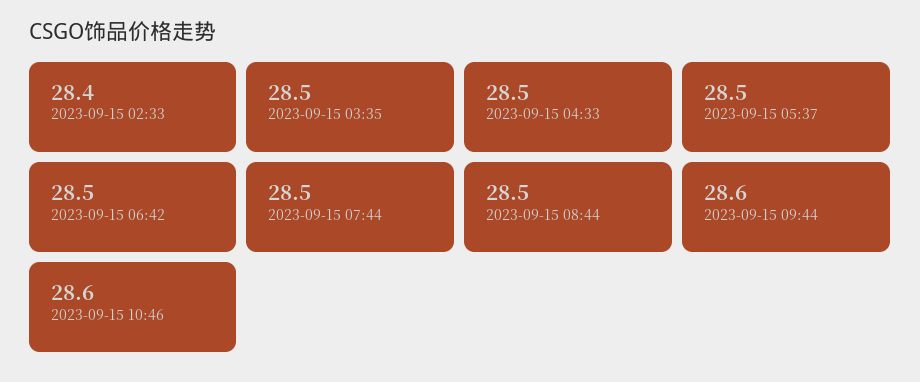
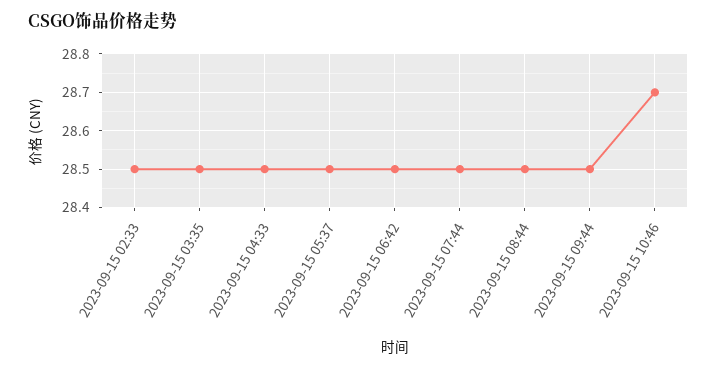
2023-09-15 02:33: 28.4 -> 28.5
2023-09-15 09:44: 28.6 -> 28.5
2023-09-15 10:46: 28.6 -> 28.7

